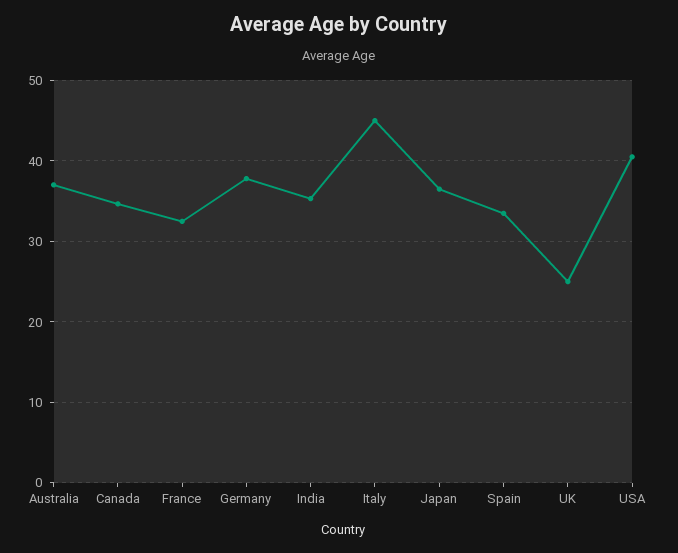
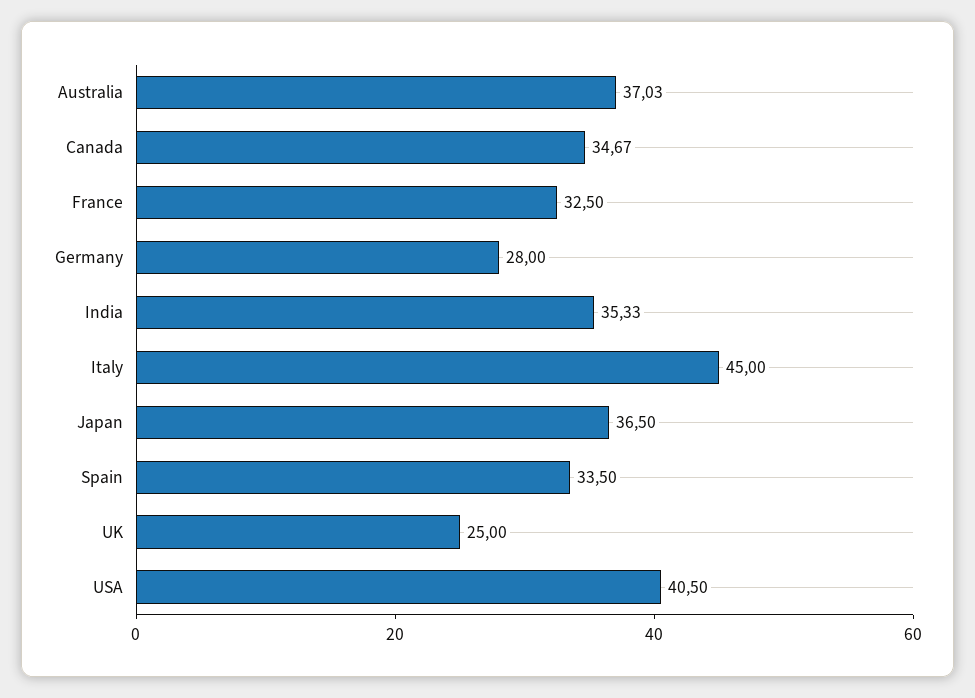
Germany: 38 -> 28

